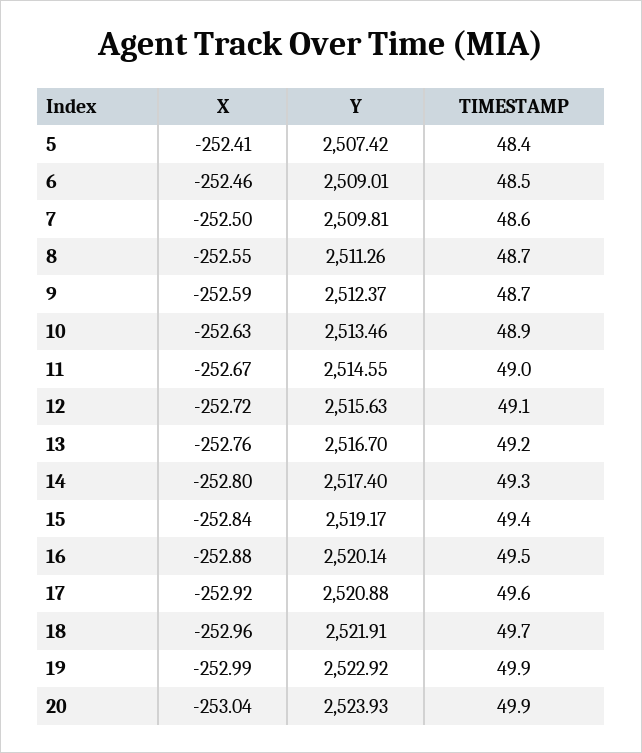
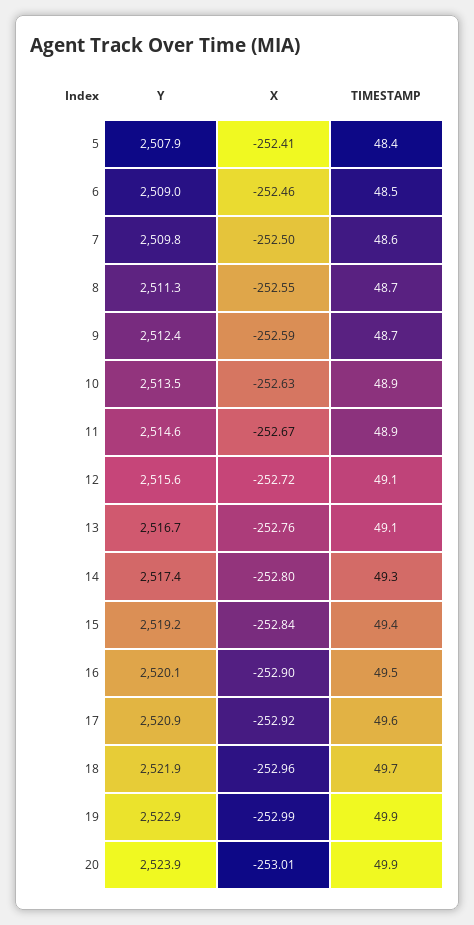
Y, 5: 2507.42 -> 2507.9
TIMESTAMP, 11: 49 -> 48.9
TIMESTAMP, 13: 49.2 -> 49.1
X, 16: -252.88 -> -252.9
X, 20: -253.04 -> -253.01

